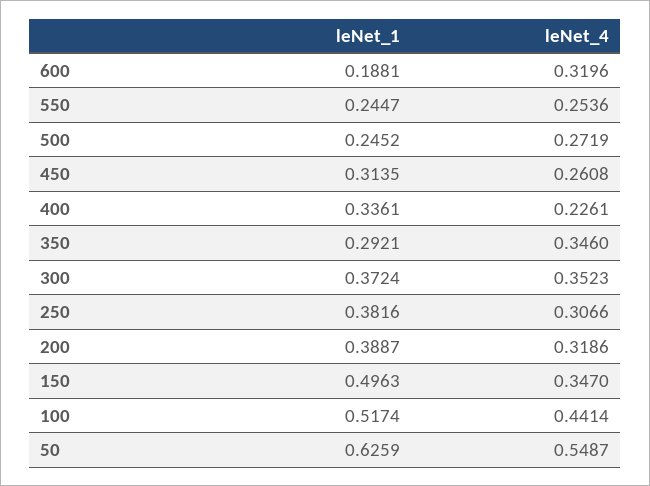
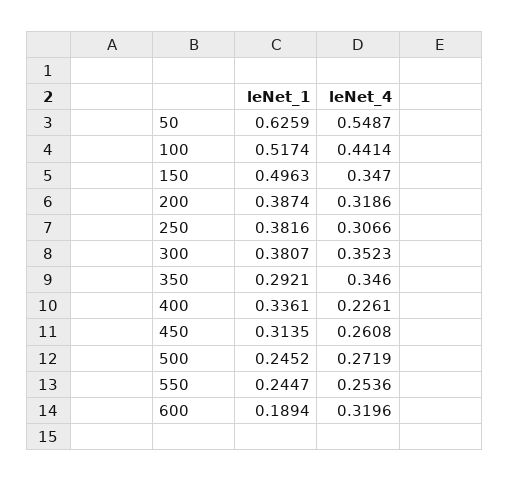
leNet_1, 600: 0.1881 -> 0.1894
leNet_1, 300: 0.3724 -> 0.3807
leNet_1, 200: 0.3887 -> 0.3874

